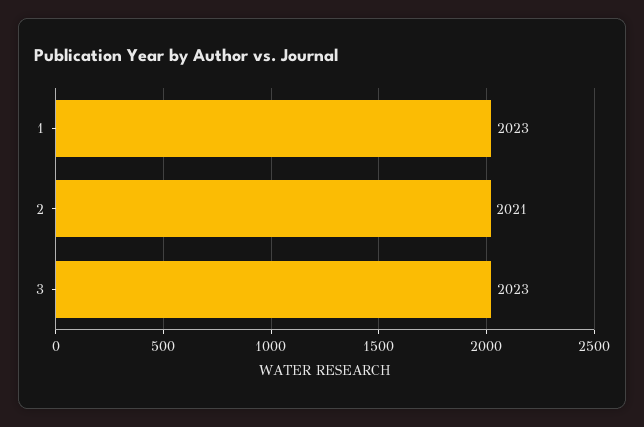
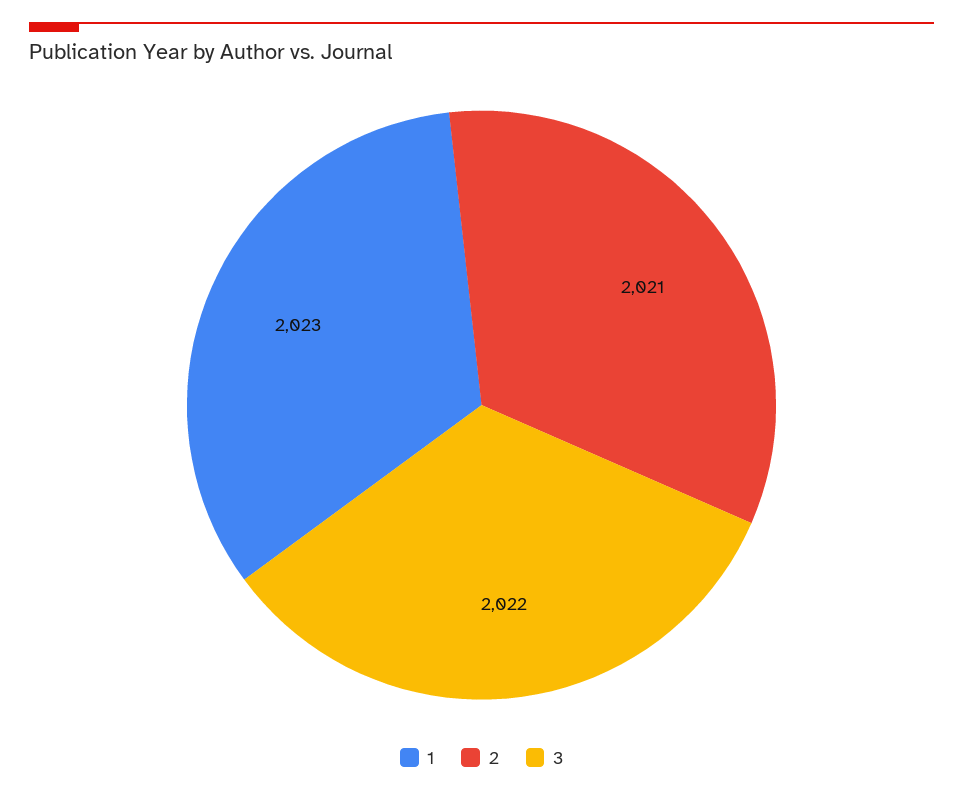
3: 2023 -> 2022

